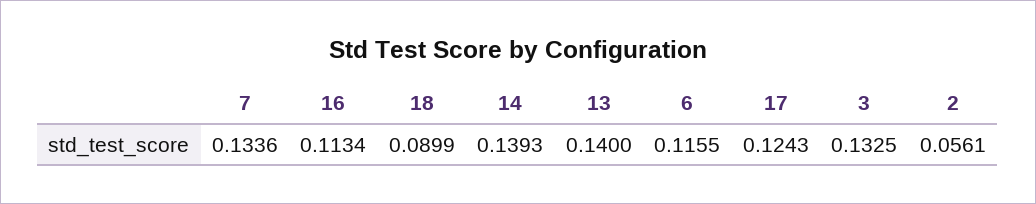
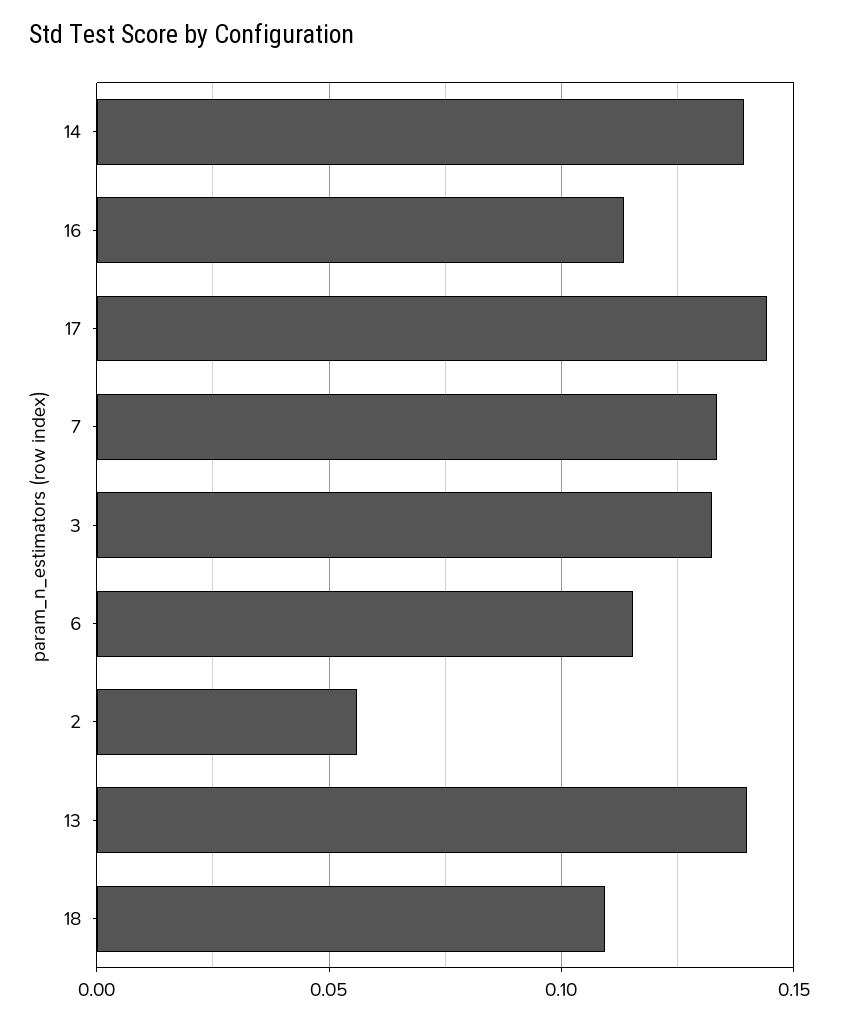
18: 0.0899 -> 0.11
17: 0.1243 -> 0.145

